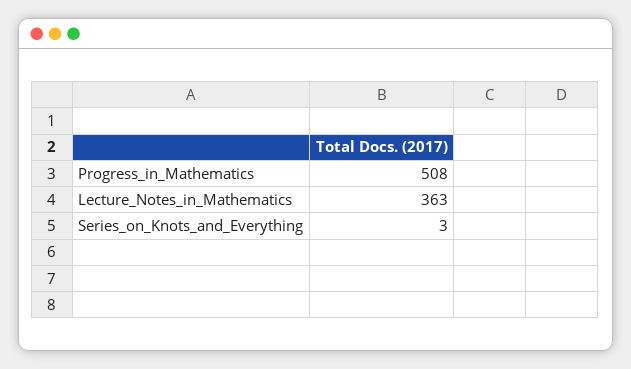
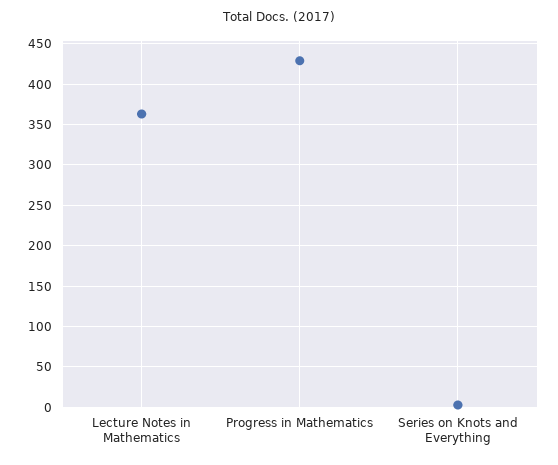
Progress_in_Mathematics: 508 -> 430

